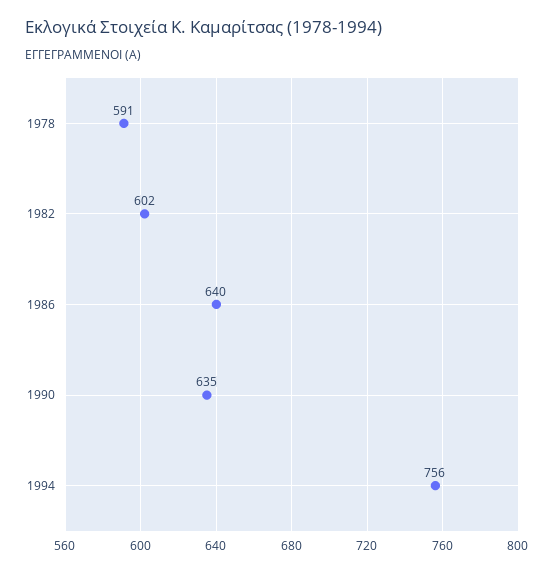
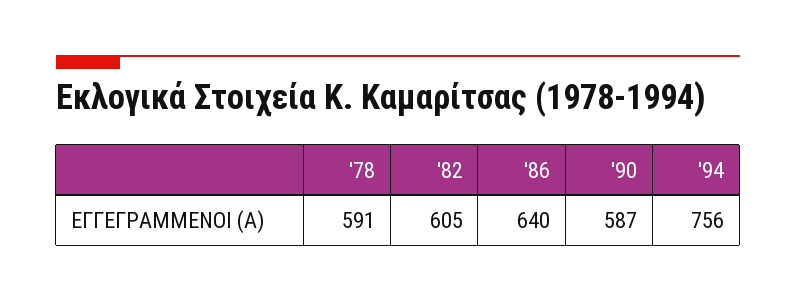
1982: 602 -> 605
1990: 635 -> 587

